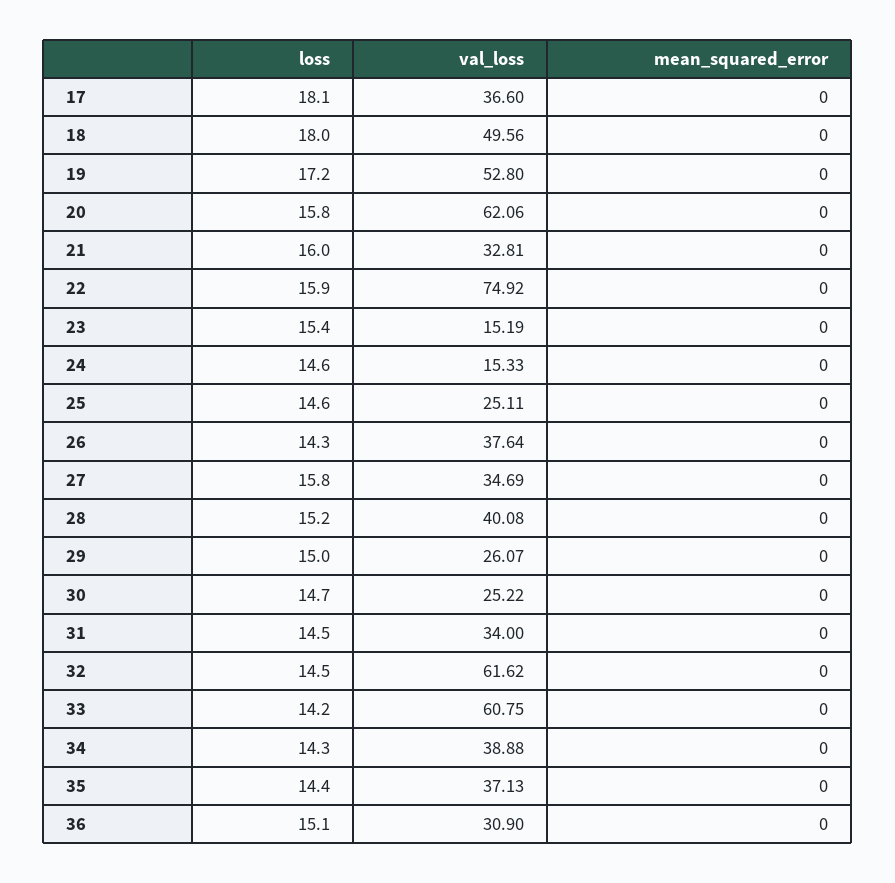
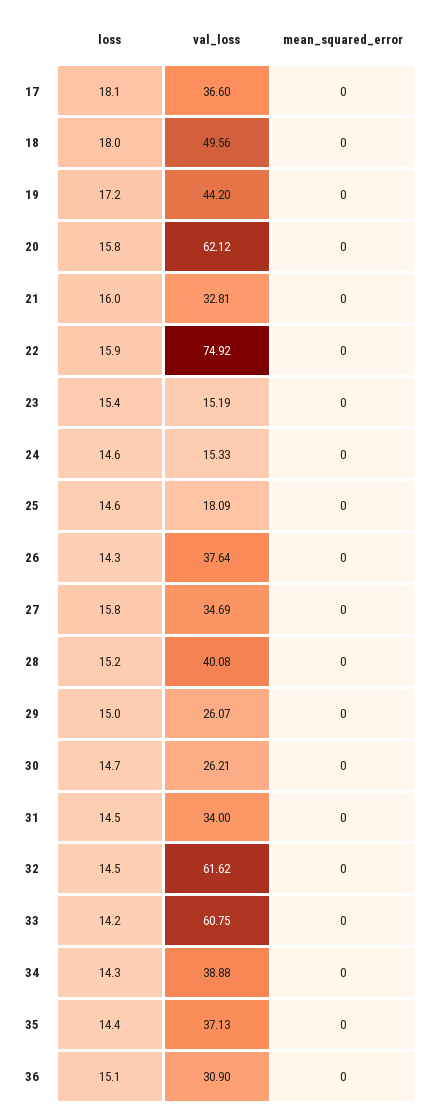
val_loss, 19: 52.8 -> 44.2
val_loss, 20: 62.06 -> 62.12
val_loss, 25: 25.11 -> 18.09
val_loss, 30: 25.22 -> 26.21

